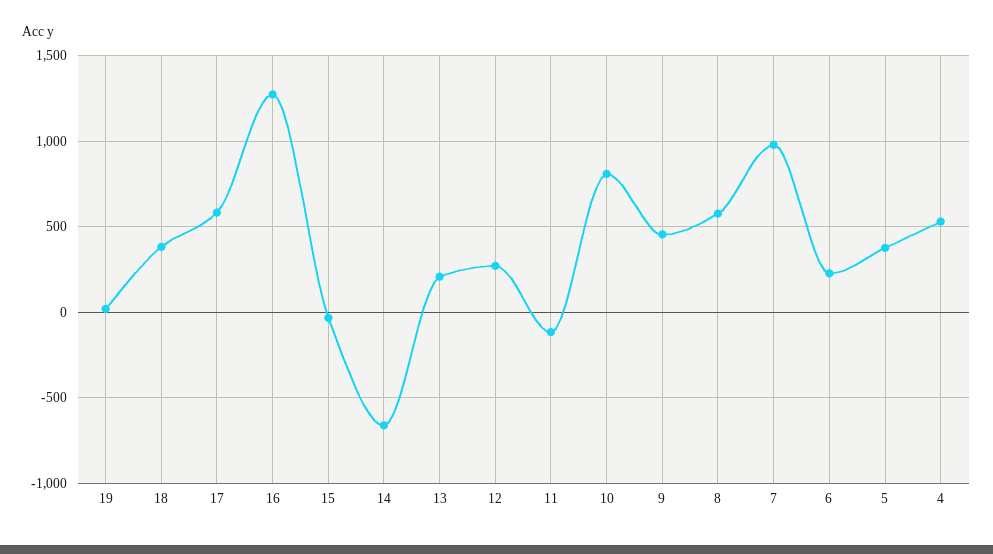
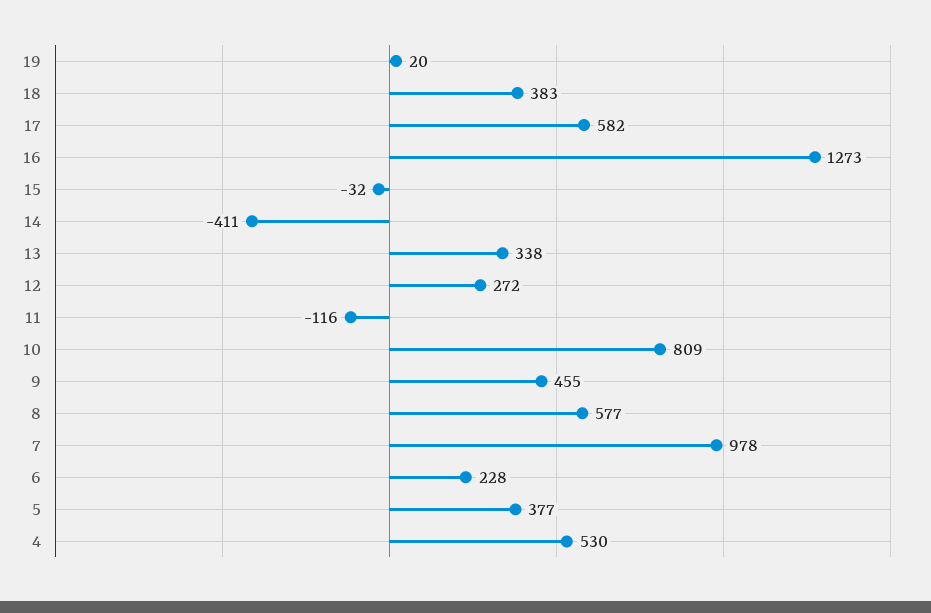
14: -650 -> -411
13: 200 -> 338

